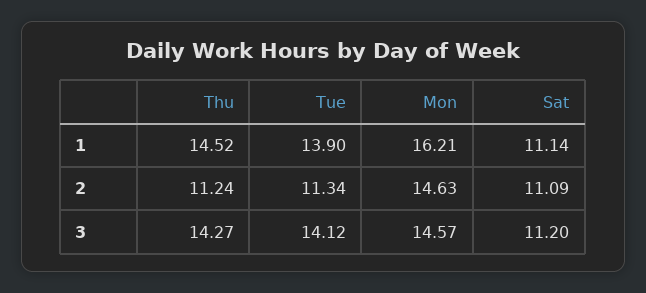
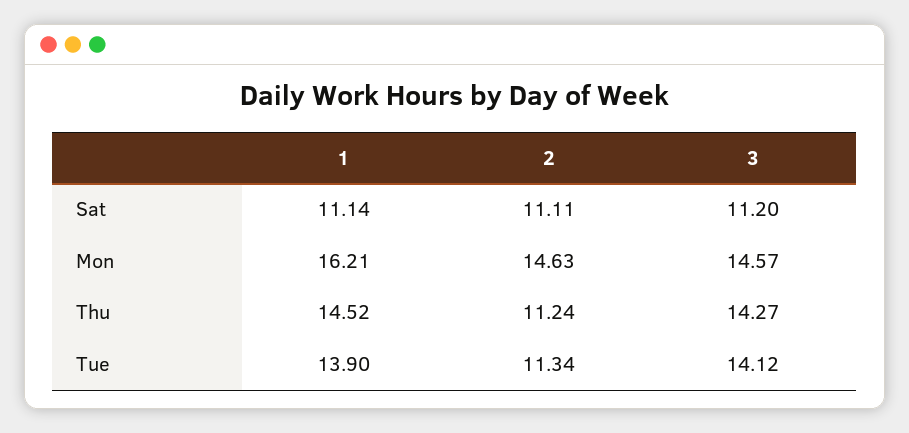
Sat, 2: 11.09 -> 11.11

